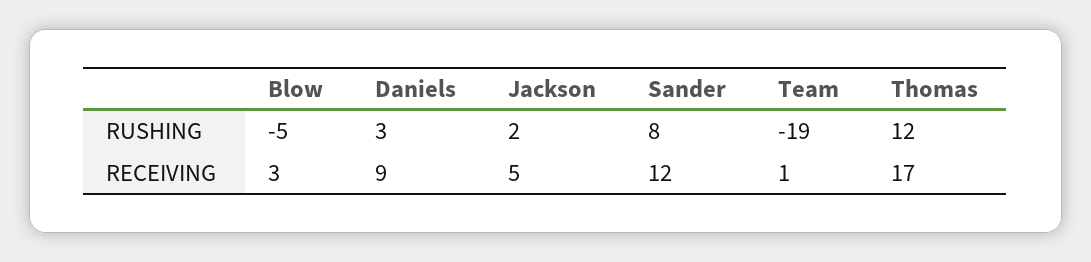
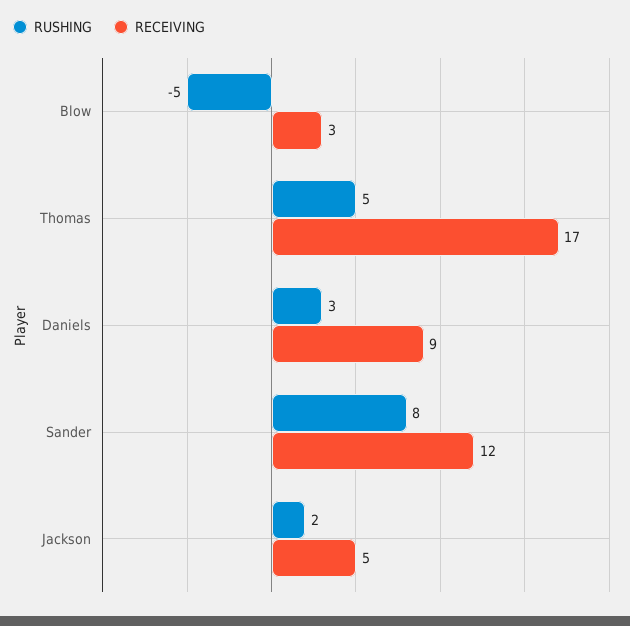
RUSHING, Team: -19 -> none
RUSHING, Thomas: 12 -> 5
RECEIVING, Team: 1 -> none

